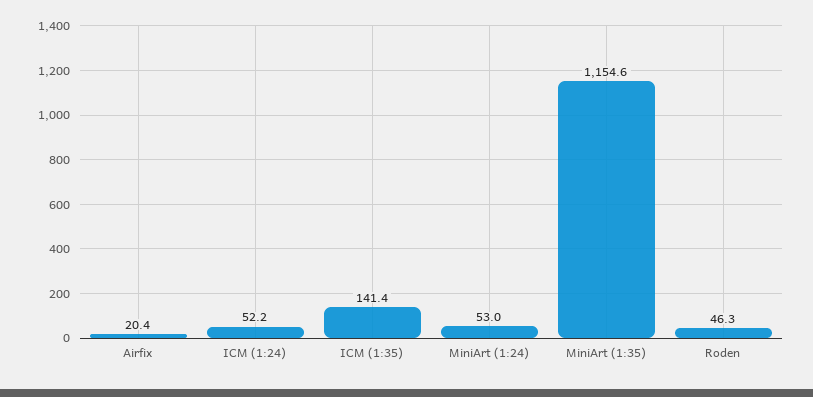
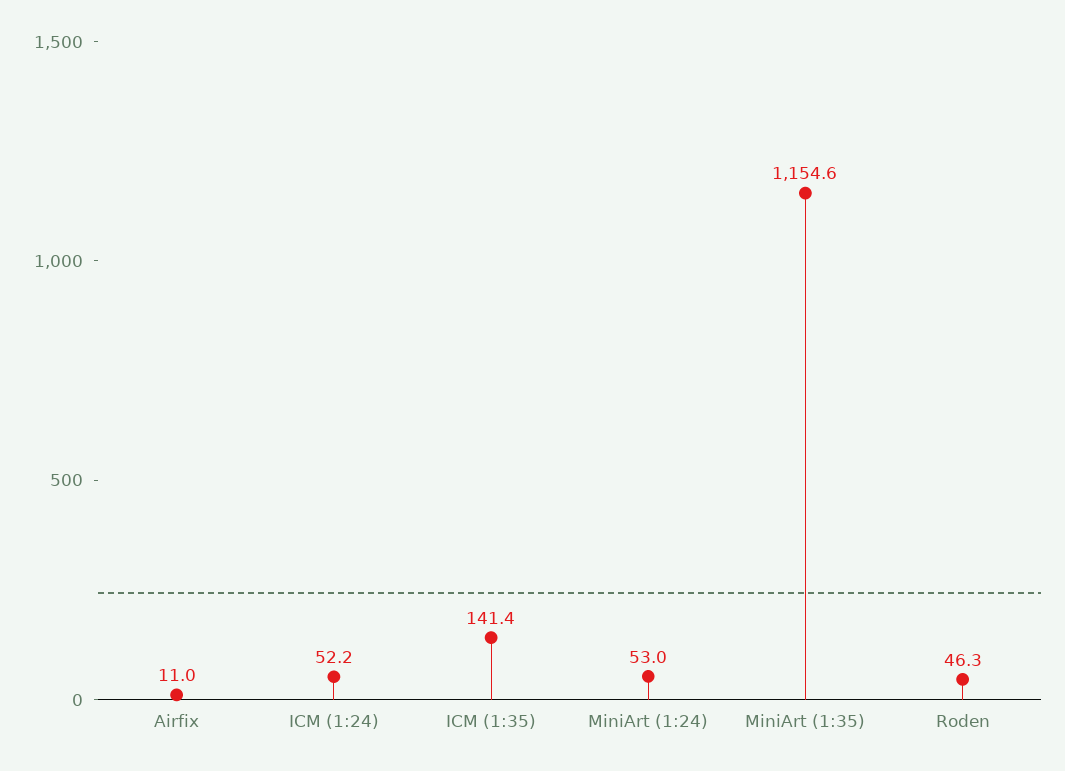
Airfix: 20.4 -> 11

